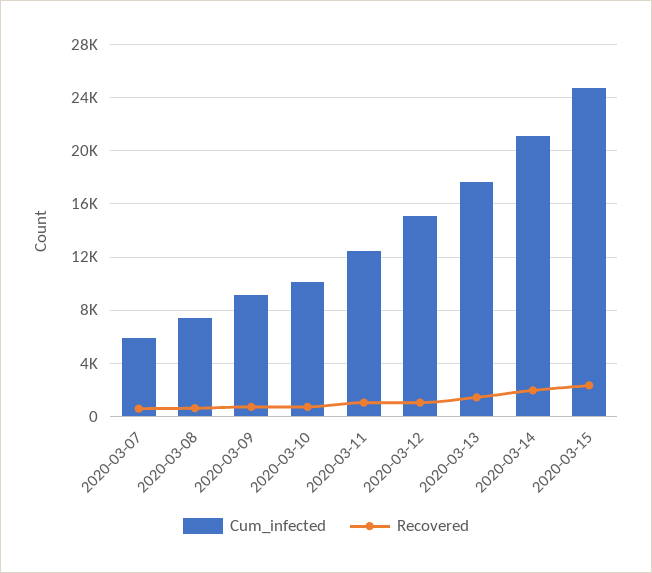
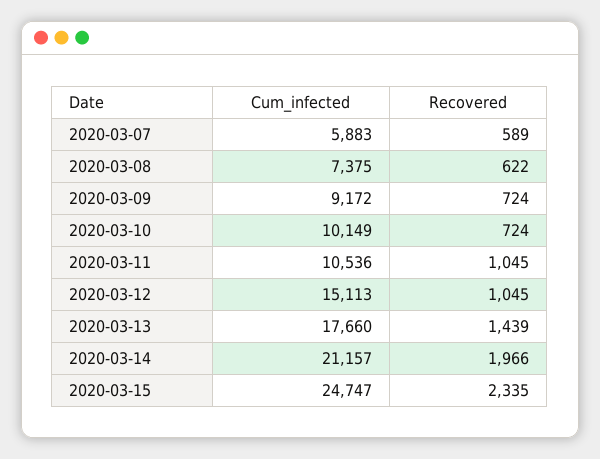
Cum_infected, 2020-03-11: 12500 -> 10536

